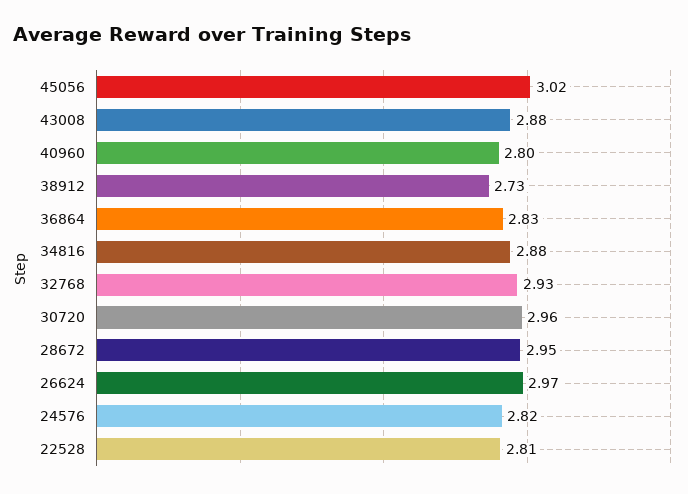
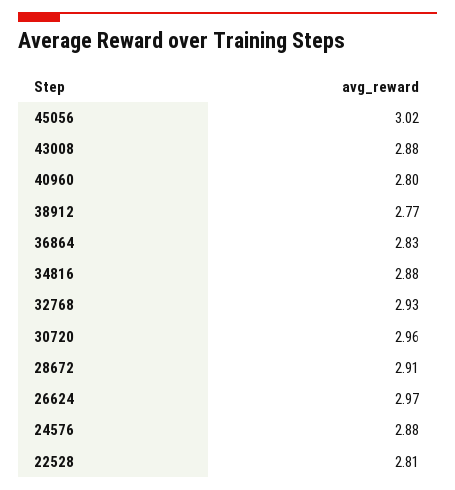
38912: 2.73 -> 2.77
28672: 2.95 -> 2.91
24576: 2.82 -> 2.88

